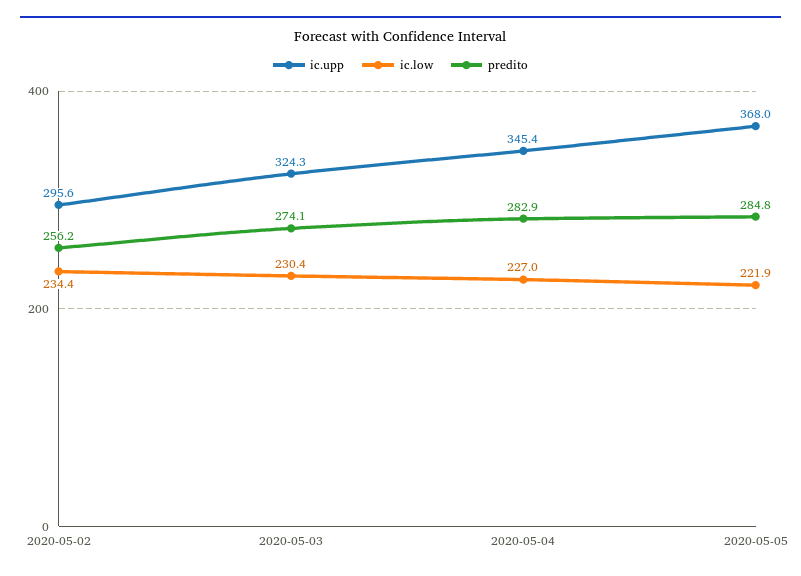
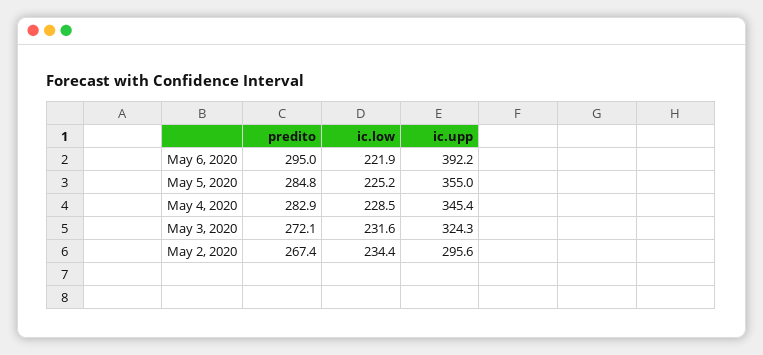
predito, 2020-05-02: 256.2 -> 267.4
ic.low, 2020-05-03: 230.4 -> 231.6
predito, 2020-05-03: 274.1 -> 272.1
ic.low, 2020-05-04: 227 -> 228.5
ic.upp, 2020-05-05: 368 -> 355
ic.low, 2020-05-05: 221.9 -> 225.2
predito, May 6, 2020: none -> 295
ic.low, May 6, 2020: none -> 221.9
ic.upp, May 6, 2020: none -> 392.2

